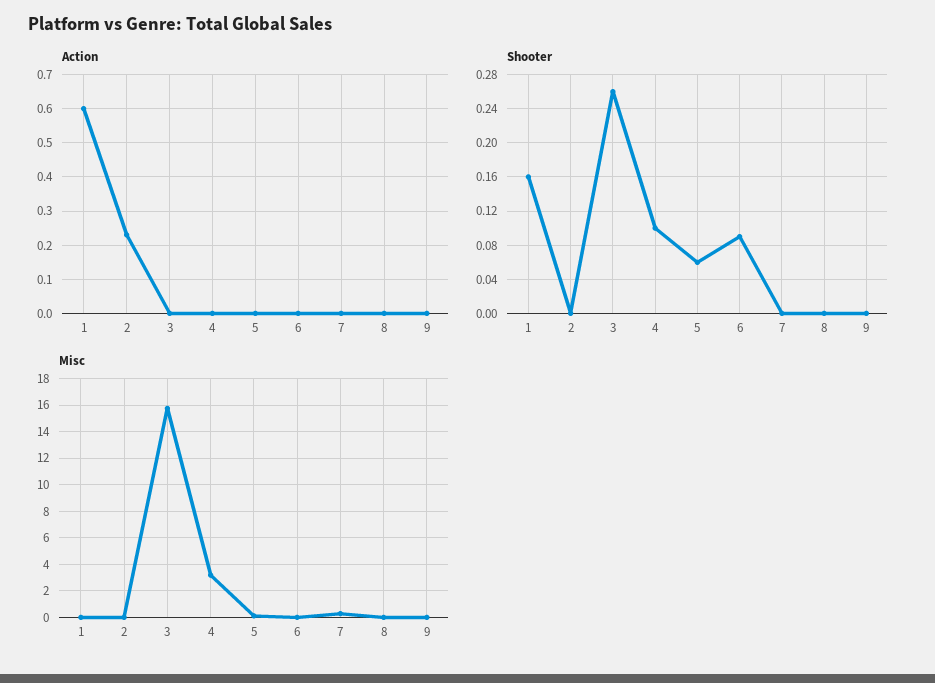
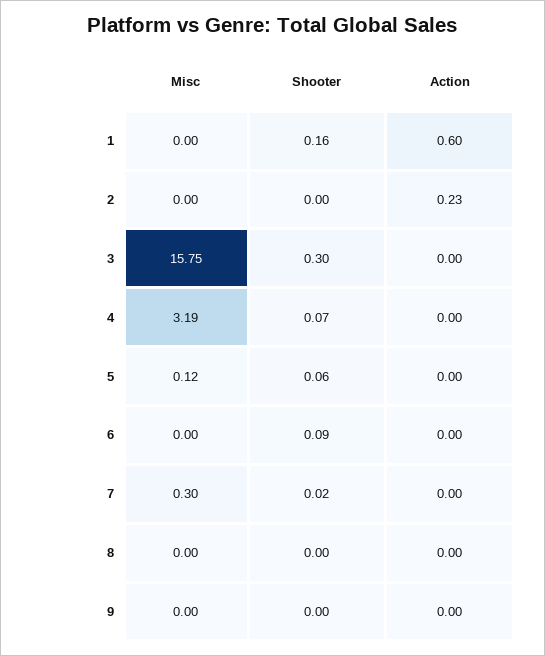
Shooter, 3: 0.26 -> 0.3
Shooter, 4: 0.1 -> 0.07
Shooter, 7: 0 -> 0.02

